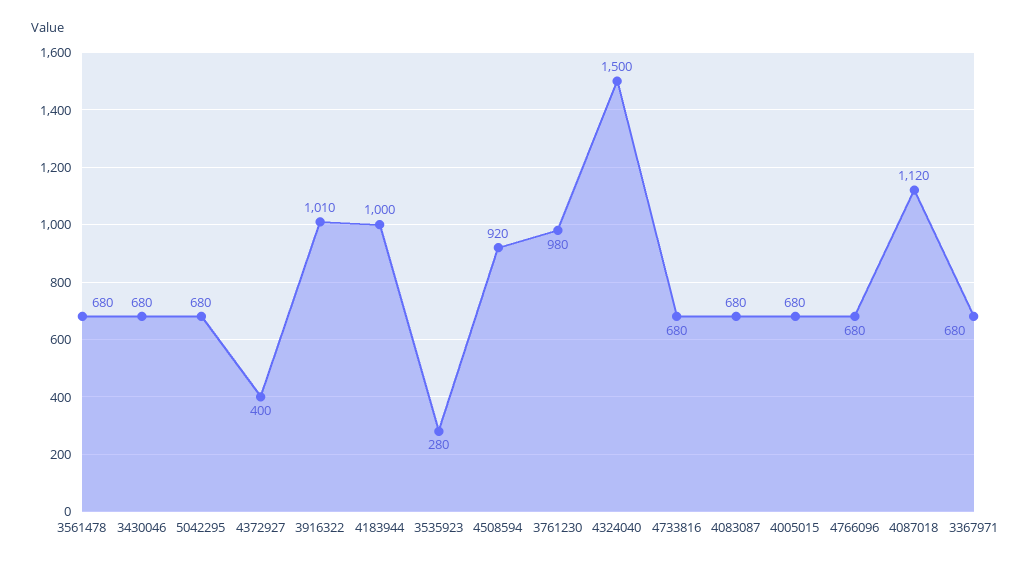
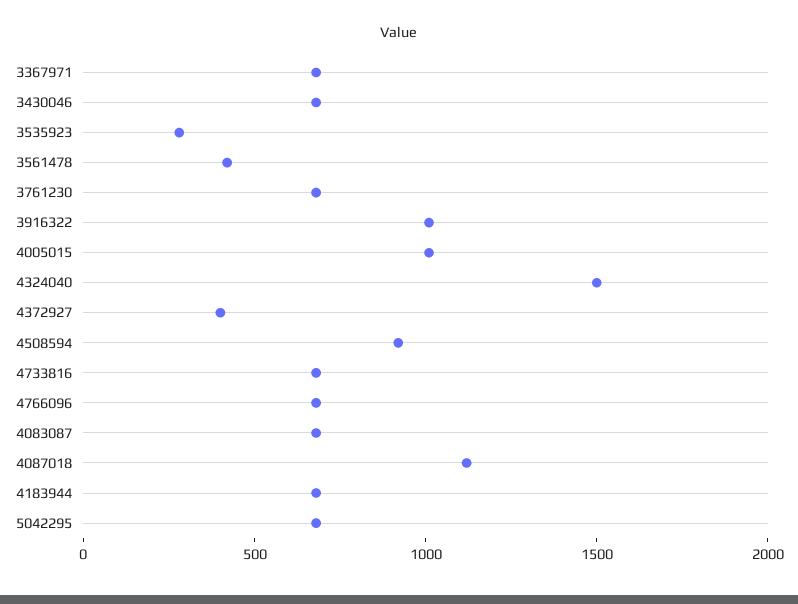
3561478: 680 -> 400
4183944: 1000 -> 700
3761230: 980 -> 700
4005015: 680 -> 1000

